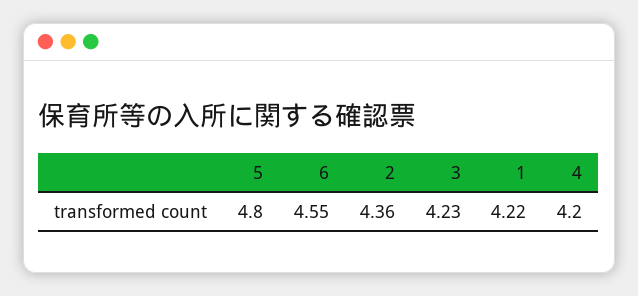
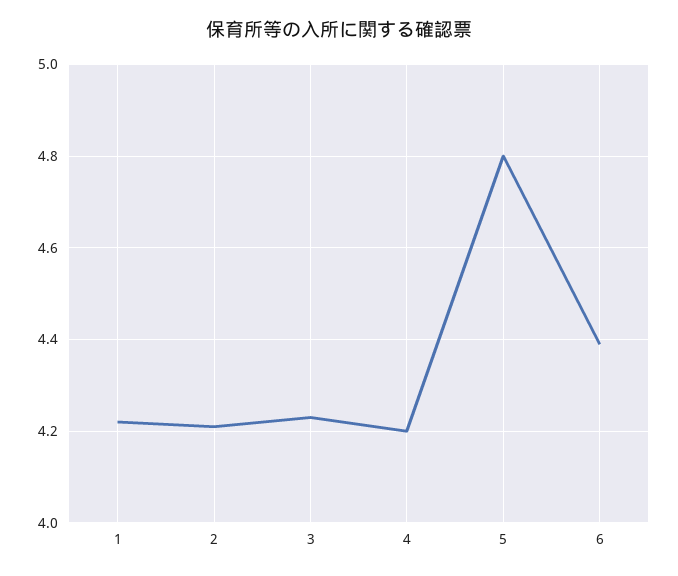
6: 4.55 -> 4.4
2: 4.36 -> 4.2

